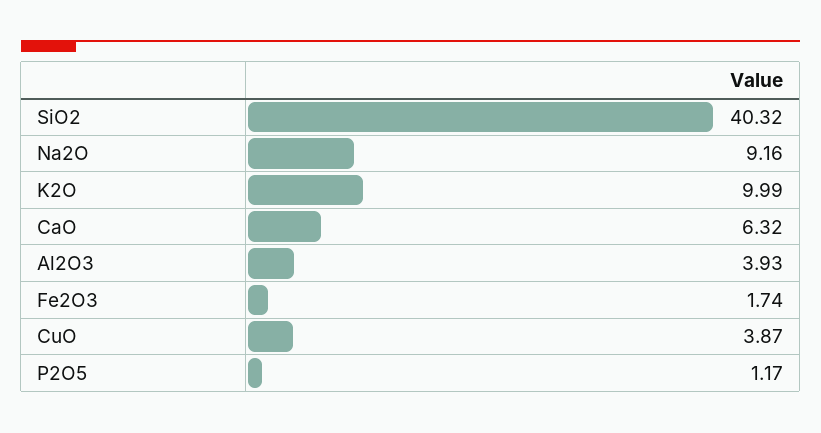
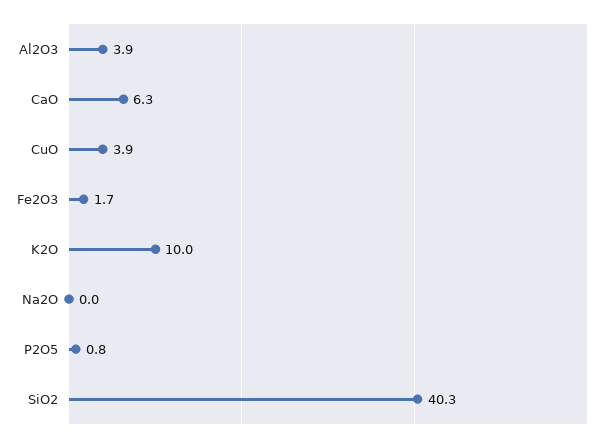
Na2O: 9.16 -> 0
P2O5: 1.17 -> 0.8

